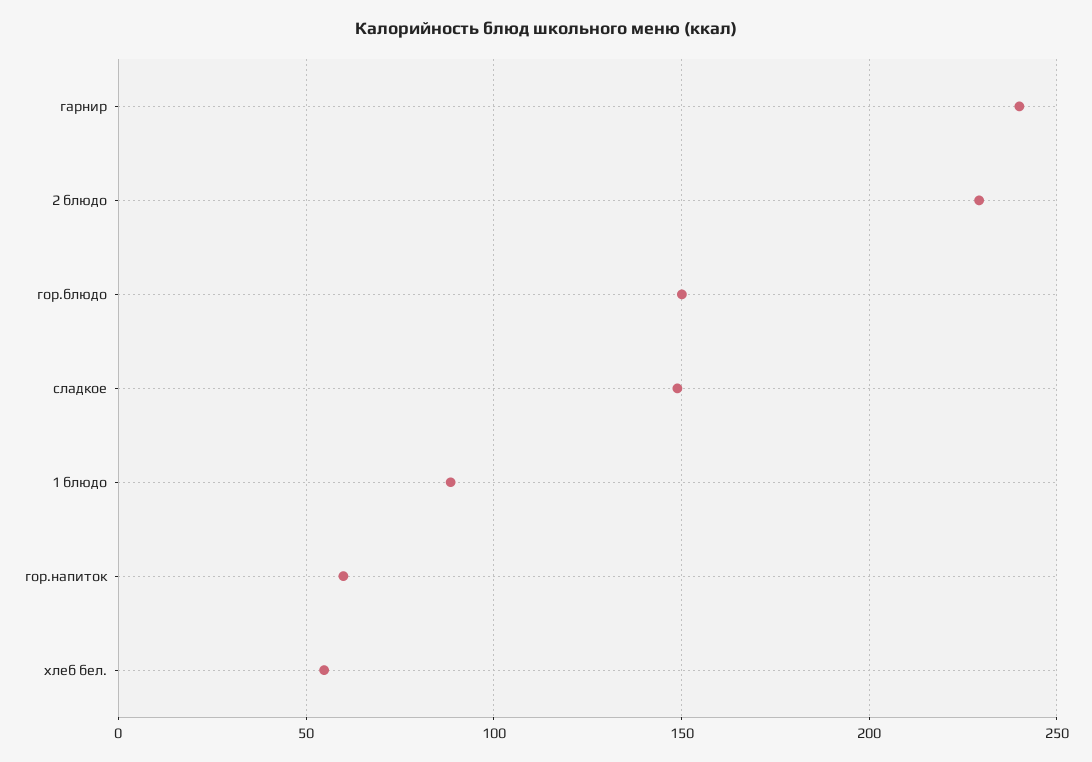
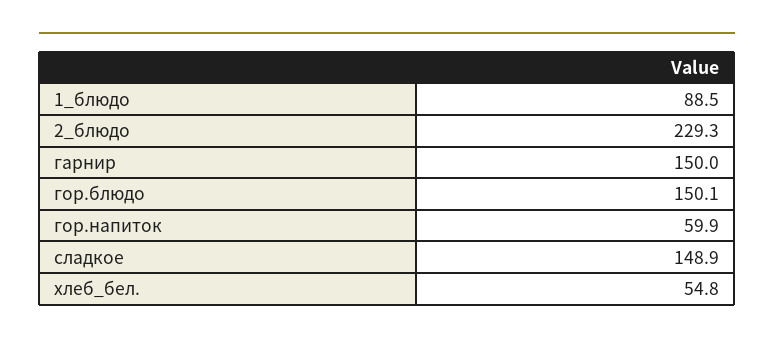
гарнир: 240 -> 150

